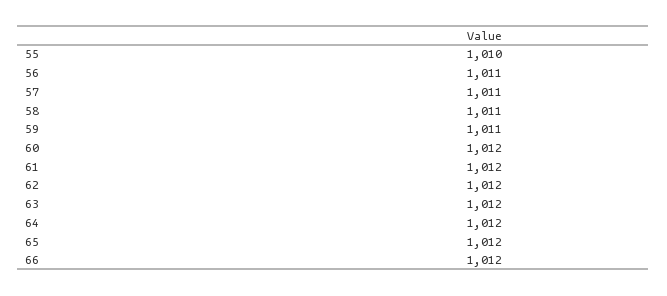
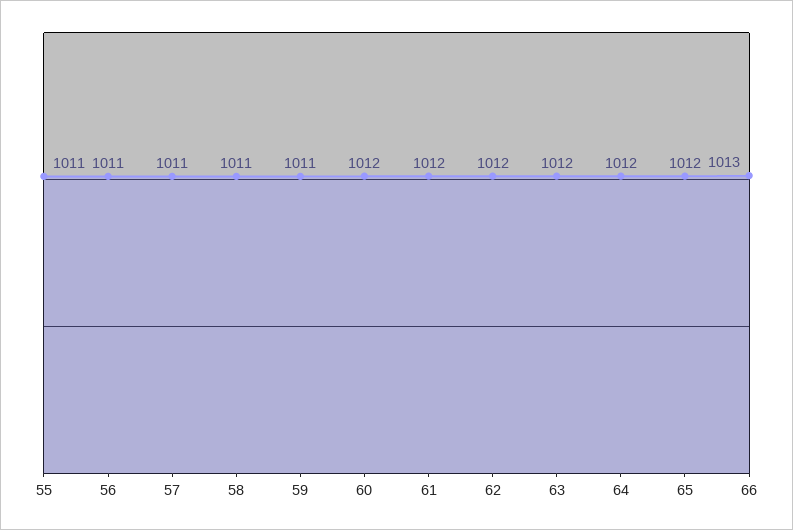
55: 1010 -> 1011
66: 1012 -> 1013

